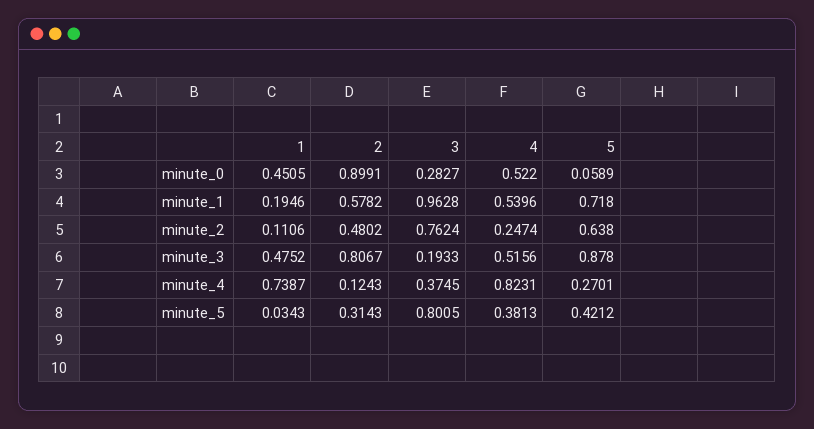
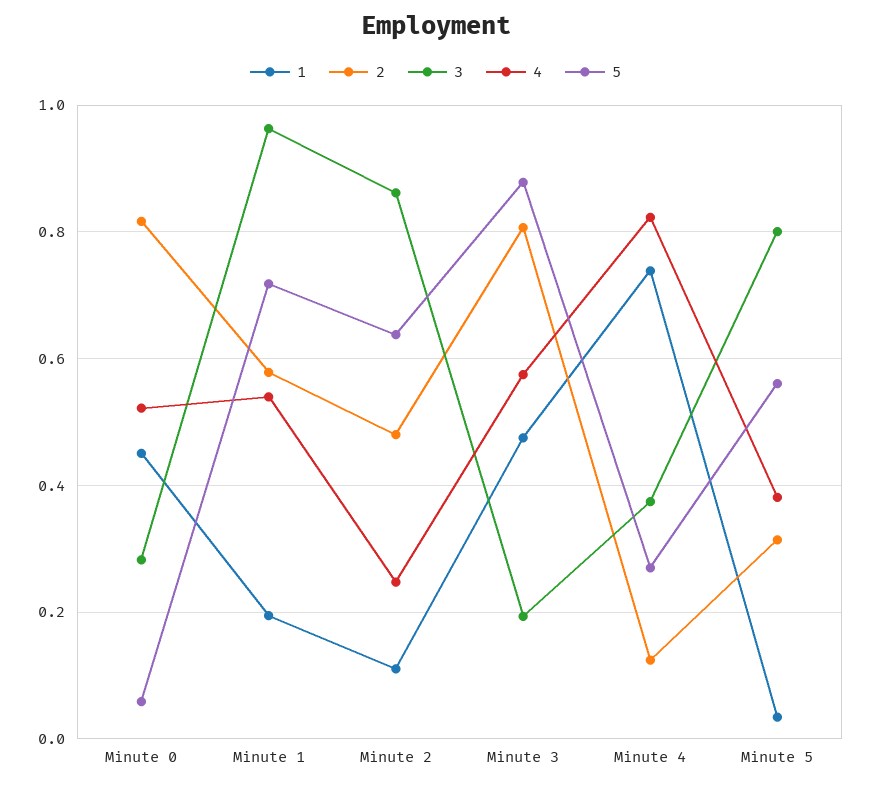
2, minute_0: 0.8991 -> 0.82
3, minute_2: 0.7624 -> 0.86
4, minute_3: 0.5156 -> 0.58
5, minute_5: 0.4212 -> 0.56

